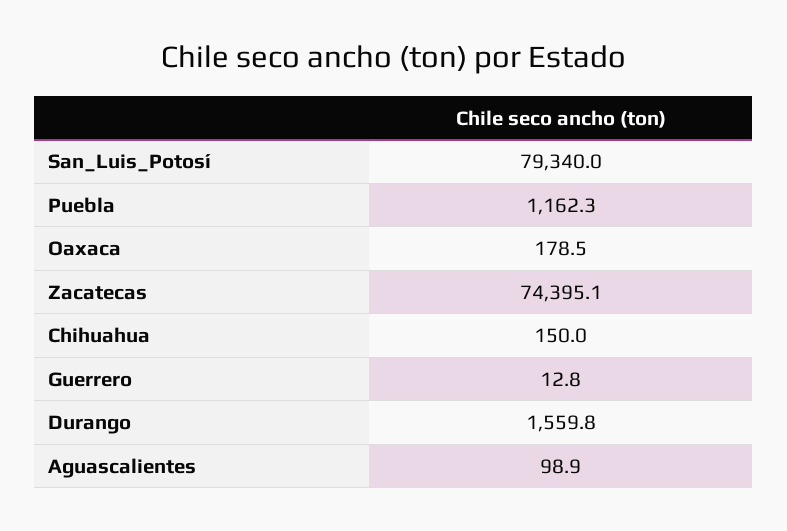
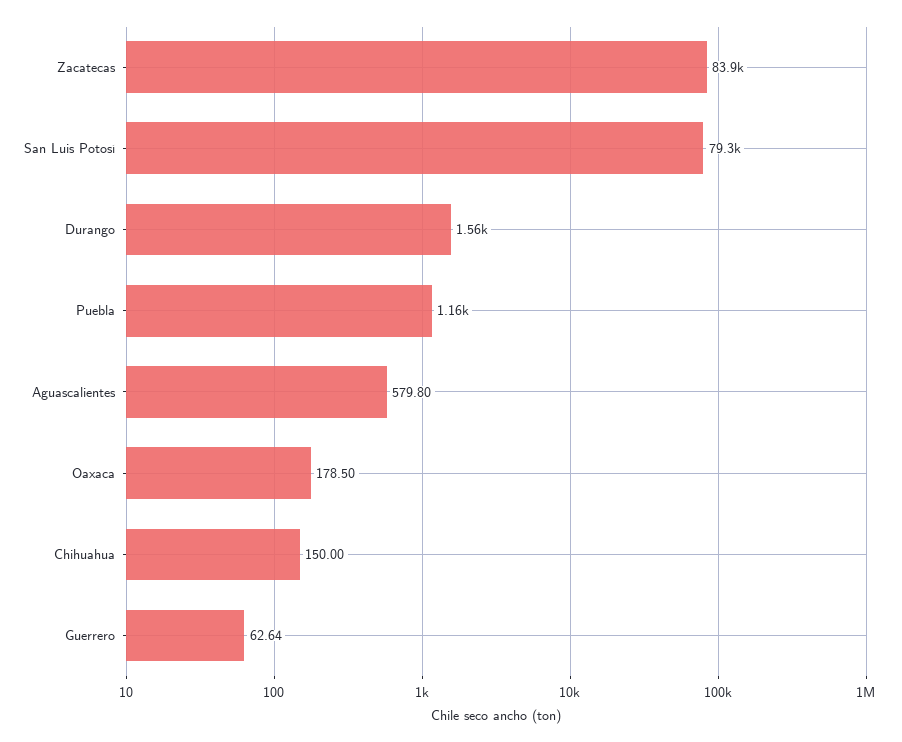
Zacatecas: 74395.1 -> 83900
Guerrero: 12.8 -> 62.64
Aguascalientes: 98.9 -> 579.8

